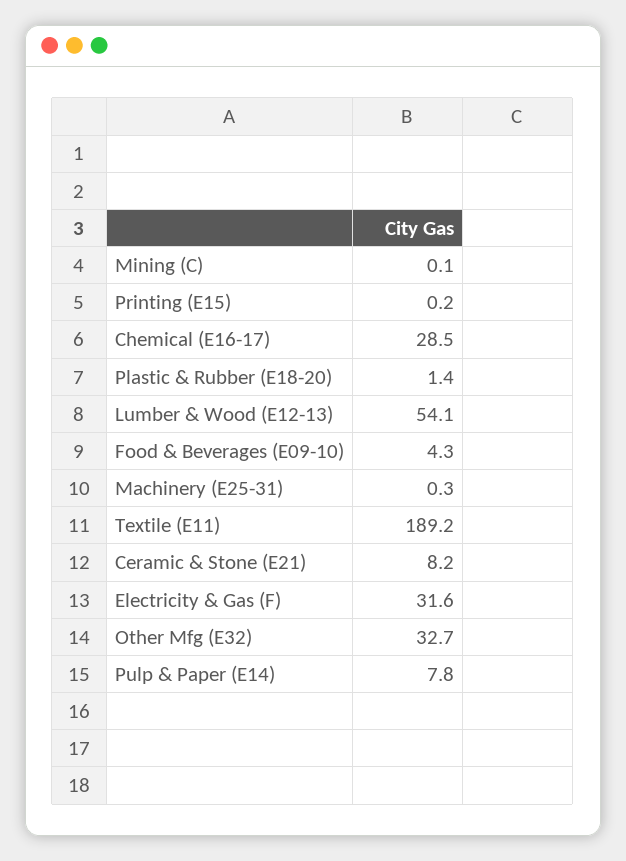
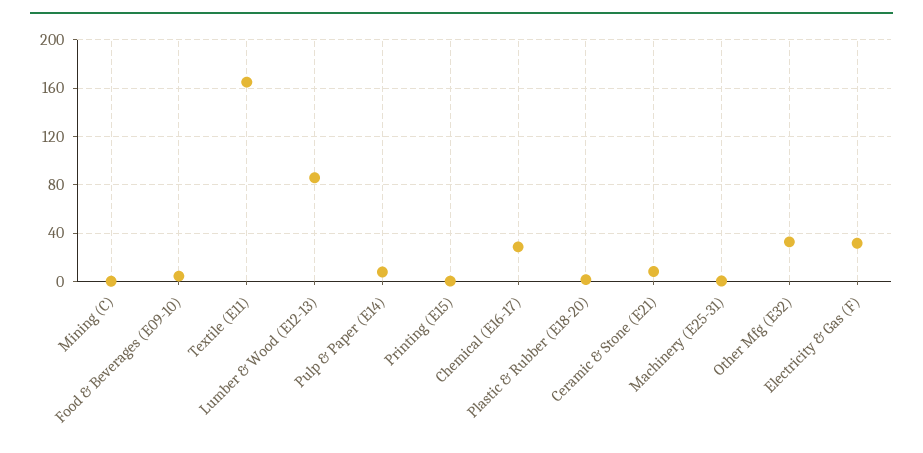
Lumber & Wood (E12-13): 54.1 -> 85
Textile (E11): 189.2 -> 165

